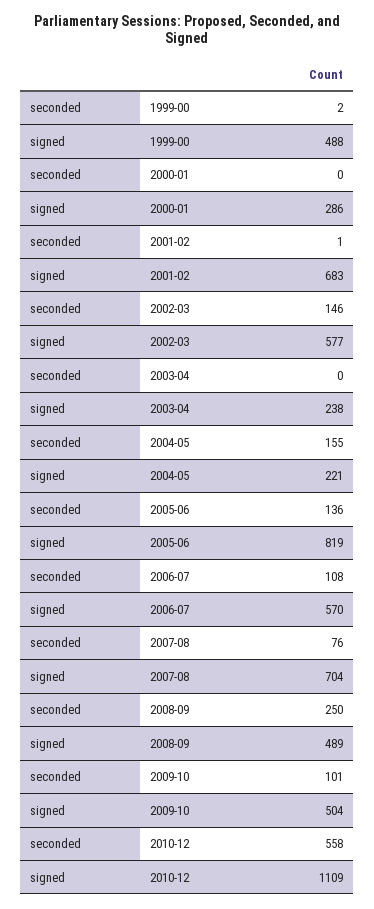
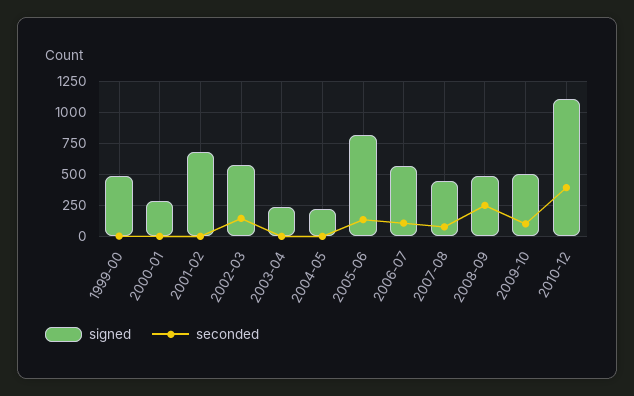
seconded, 2004-05: 155 -> 0
signed, 2007-08: 704 -> 450
seconded, 2010-12: 558 -> 400

